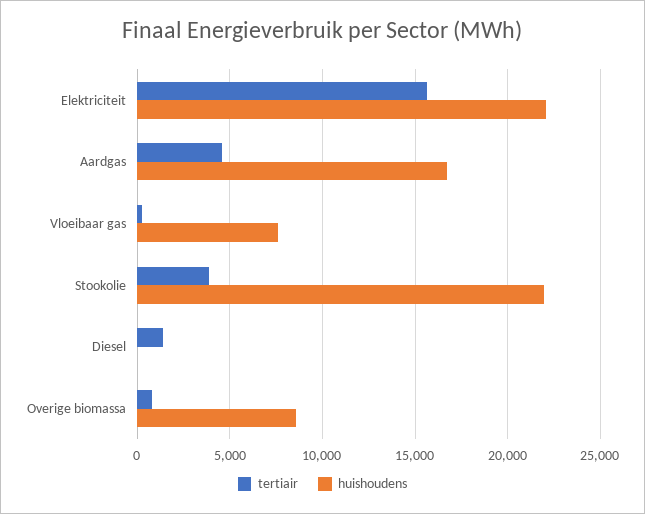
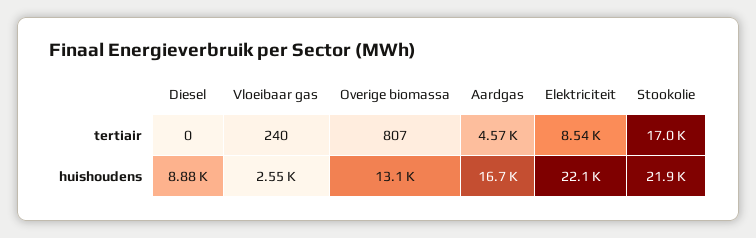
tertiair, Elektriciteit: 15500 -> 8540
huishoudens, Vloeibaar gas: 7500 -> 2550
tertiair, Stookolie: 4000 -> 17000
tertiair, Diesel: 1500 -> 0
huishoudens, Diesel: 0 -> 8880
huishoudens, Overige biomassa: 8500 -> 13100

